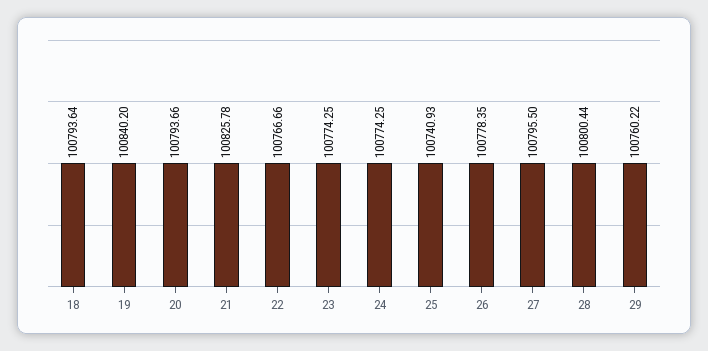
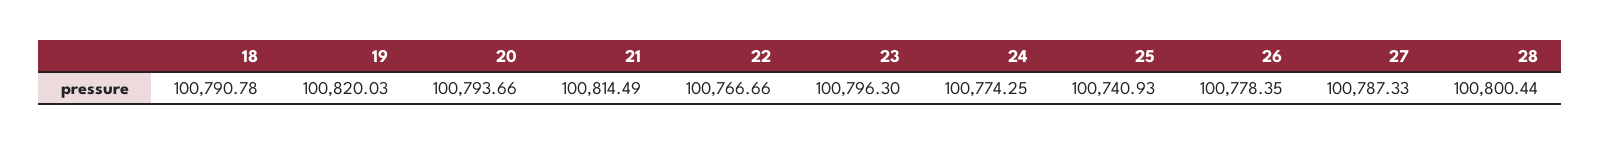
18: 100793.64 -> 100790.78
19: 100840.2 -> 100820.03
21: 100825.78 -> 100814.49
23: 100774.25 -> 100796.3
27: 100795.5 -> 100787.33
29: 100760.22 -> none

